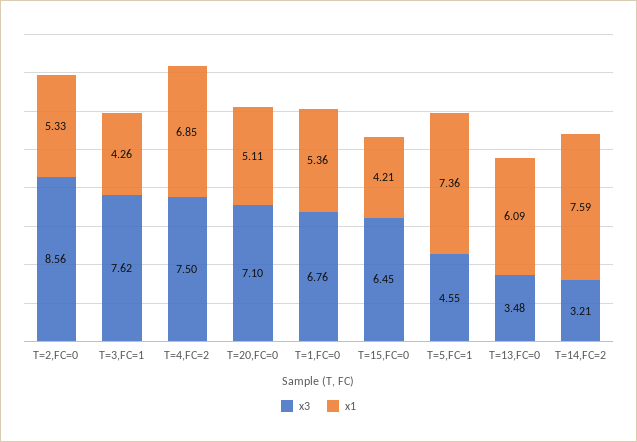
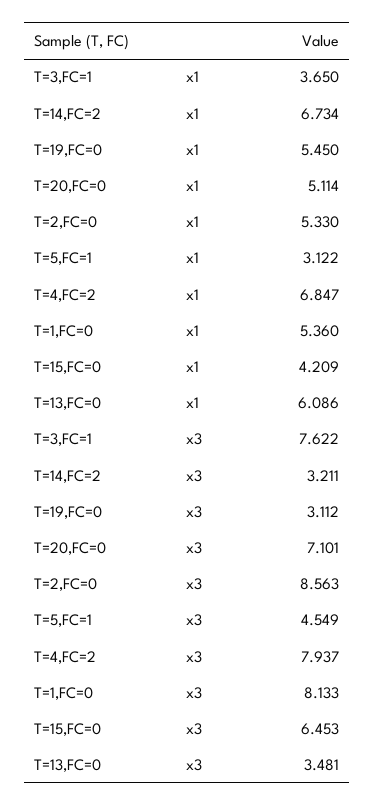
x1, T=3,FC=1: 4.26 -> 3.65
x3, T=4,FC=2: 7.5 -> 7.937
x3, T=1,FC=0: 6.76 -> 8.133
x1, T=5,FC=1: 7.36 -> 3.122
x1, T=14,FC=2: 7.59 -> 6.734
x1, T=19,FC=0: none -> 5.45
x3, T=19,FC=0: none -> 3.112

